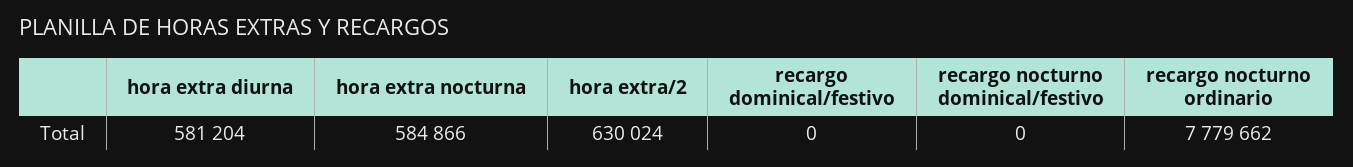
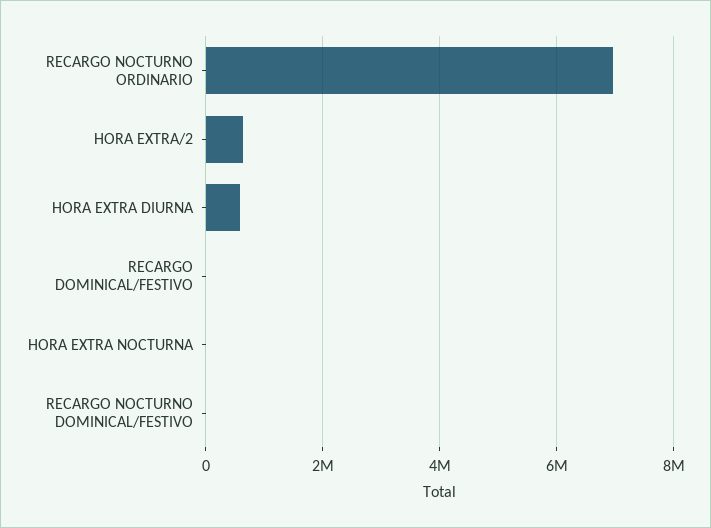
hora extra nocturna: 584866 -> 0
recargo nocturno ordinario: 7779662 -> 7000000

